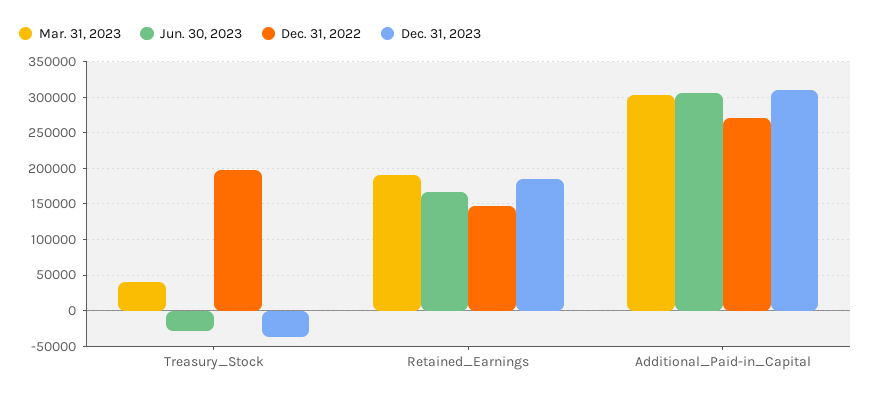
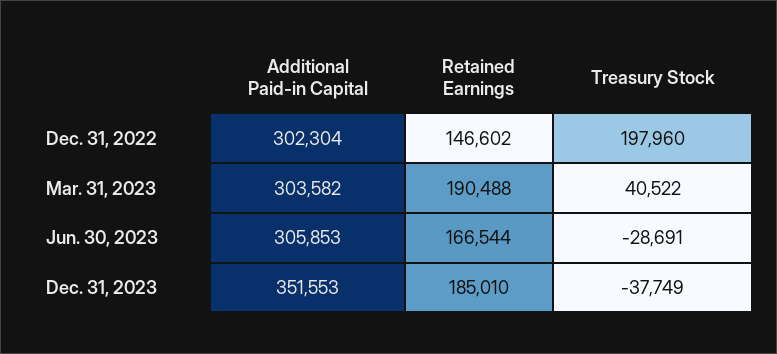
Dec. 31, 2022, Additional_Paid-in_Capital: 270000 -> 302304
Dec. 31, 2023, Additional_Paid-in_Capital: 310000 -> 351553

